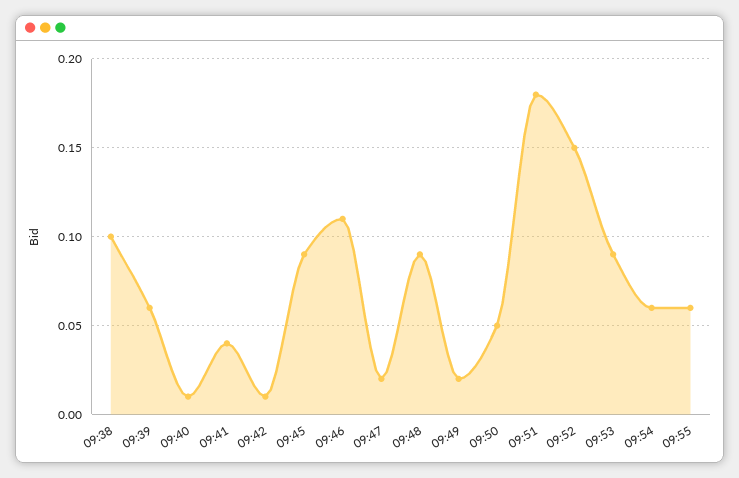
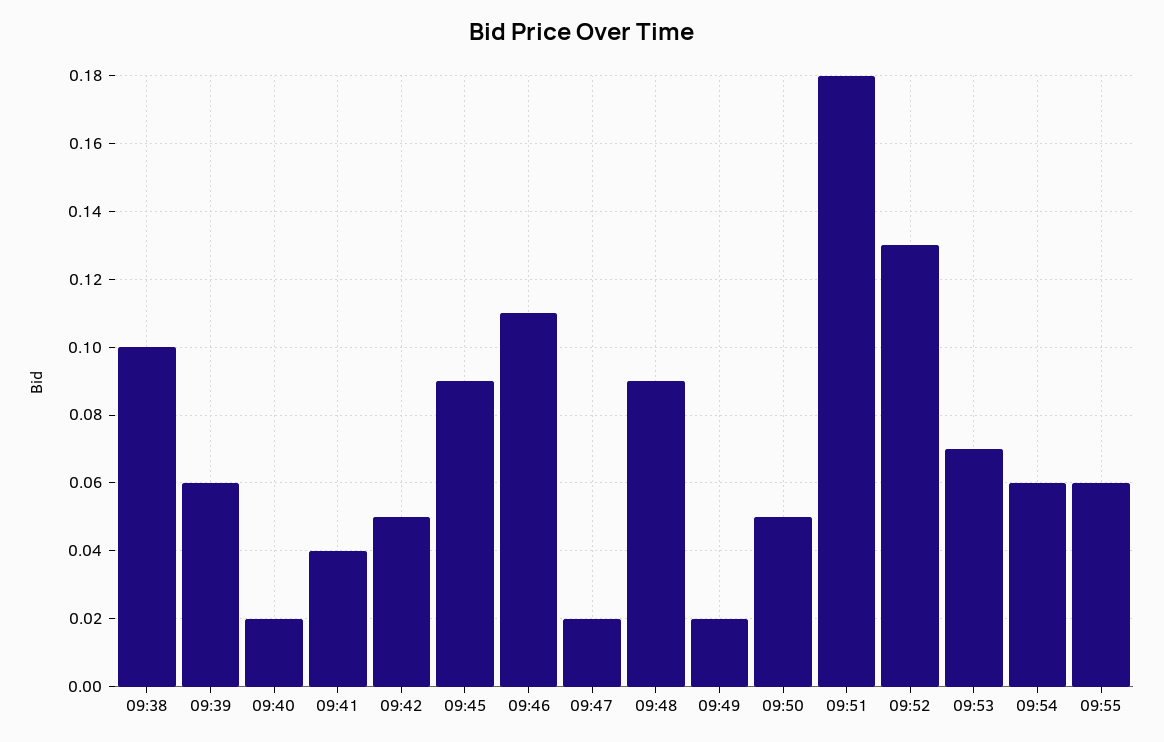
09:40: 0.01 -> 0.02
09:42: 0.01 -> 0.05
09:52: 0.15 -> 0.13
09:53: 0.09 -> 0.07

